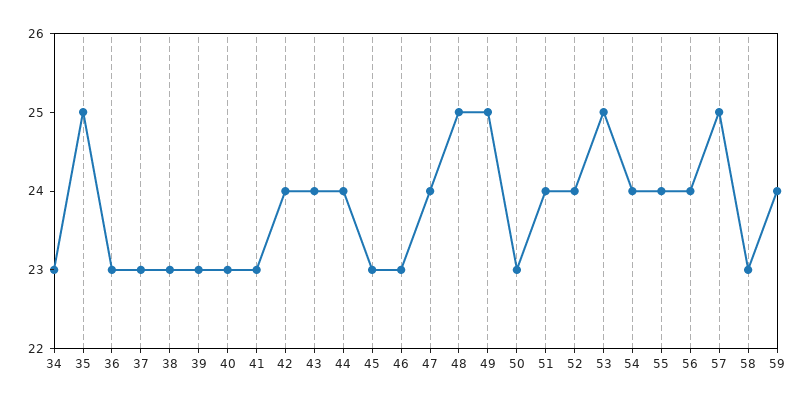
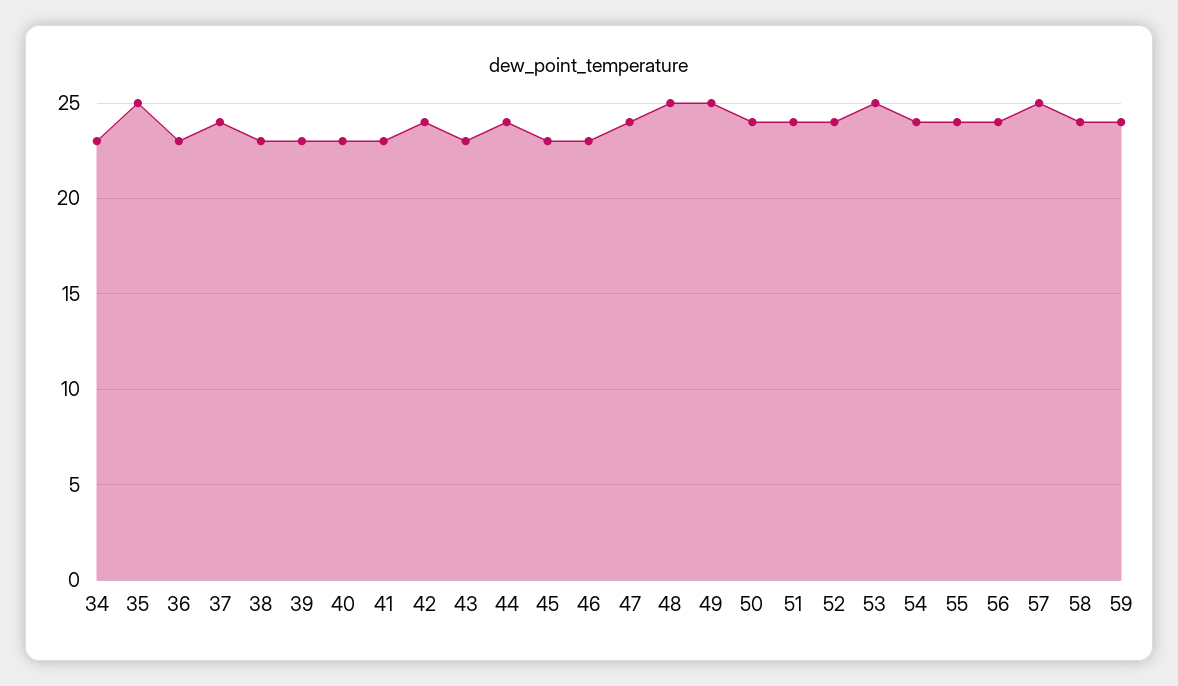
37: 23 -> 24
43: 24 -> 23
50: 23 -> 24
58: 23 -> 24

